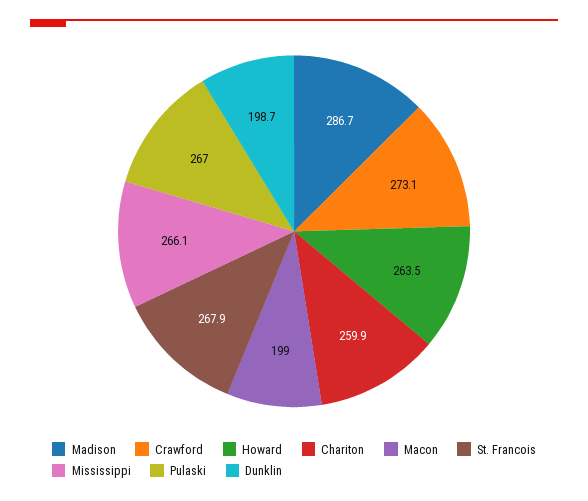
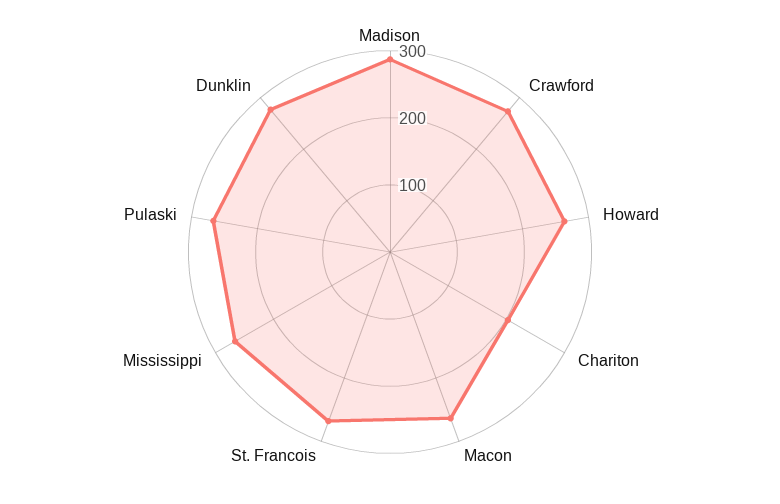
Chariton: 259.9 -> 200
Macon: 199 -> 260
Dunklin: 198.7 -> 280

